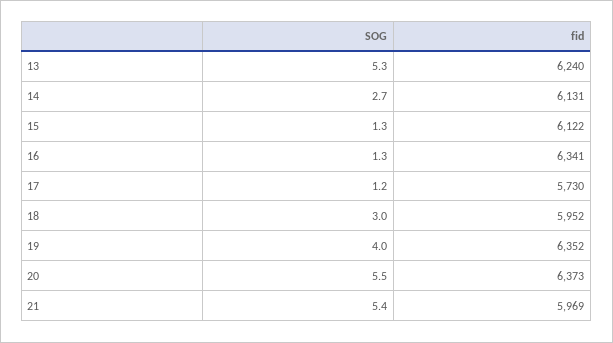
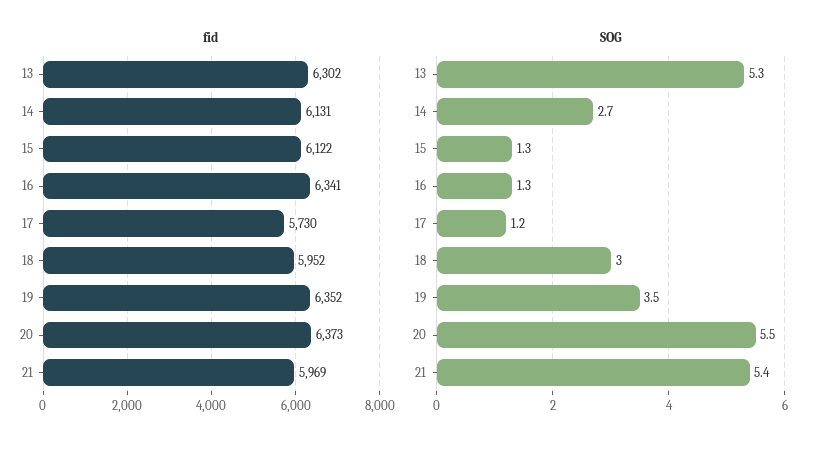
fid, 13: 6240 -> 6302
SOG, 19: 4 -> 3.5

